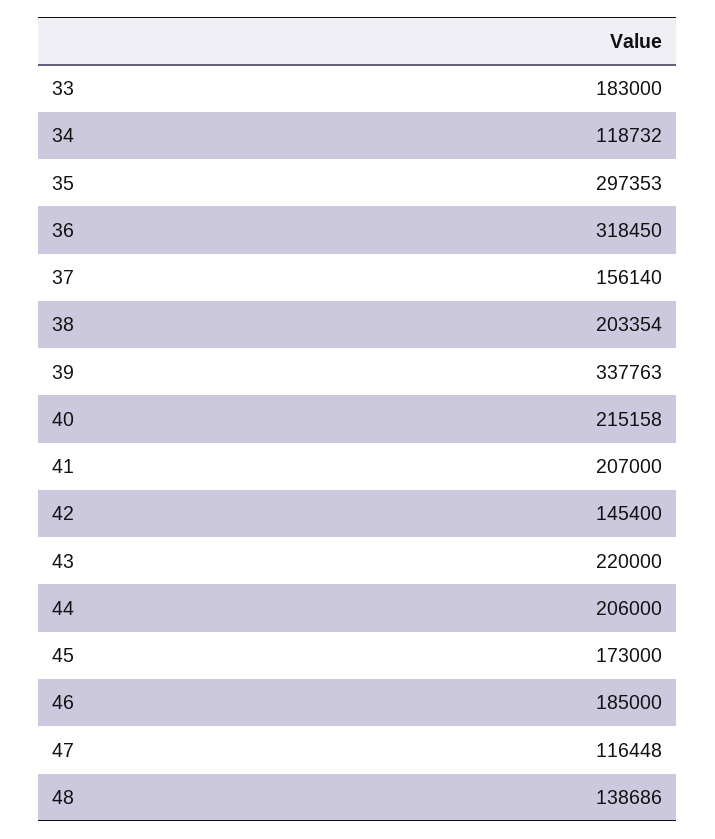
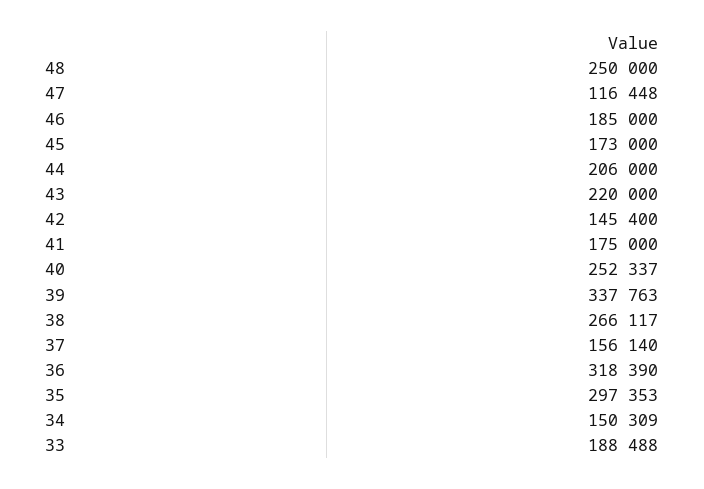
33: 183000 -> 188488
34: 118732 -> 150309
36: 318450 -> 318390
38: 203354 -> 266117
40: 215158 -> 252337
41: 207000 -> 175000
48: 138686 -> 250000

